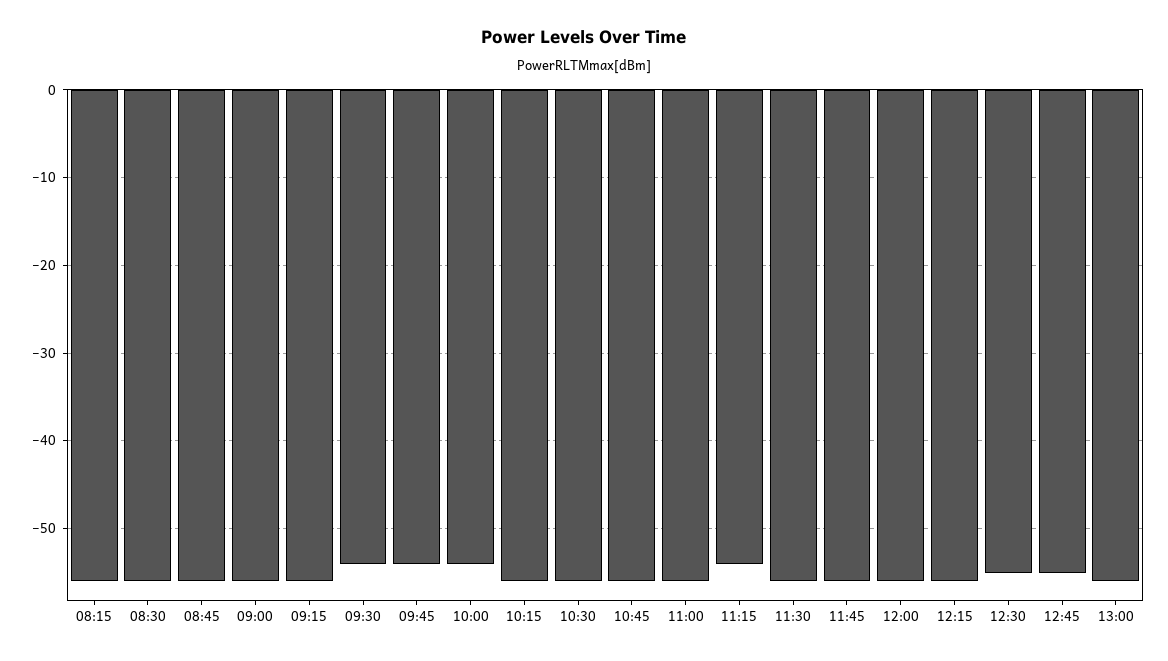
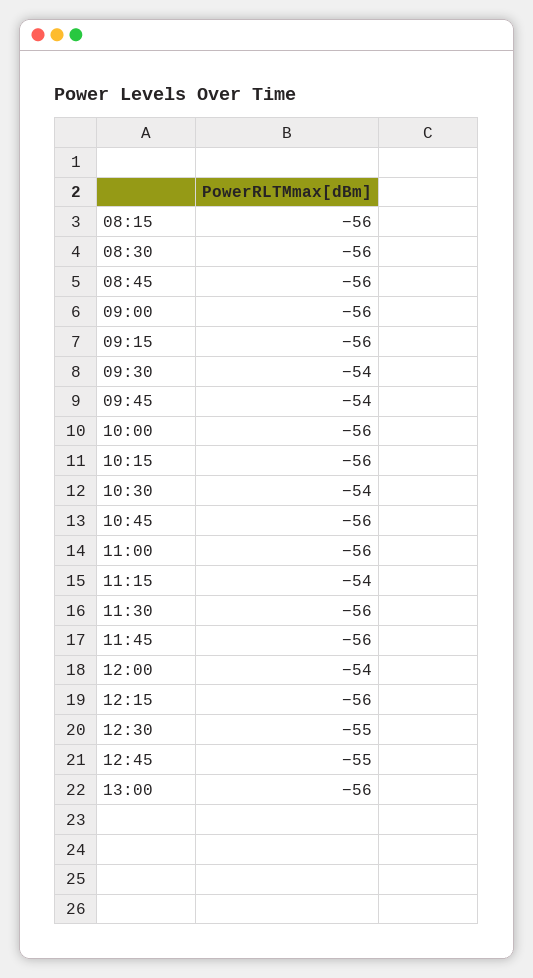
10:00: -54 -> -56
10:30: -56 -> -54
12:00: -56 -> -54

